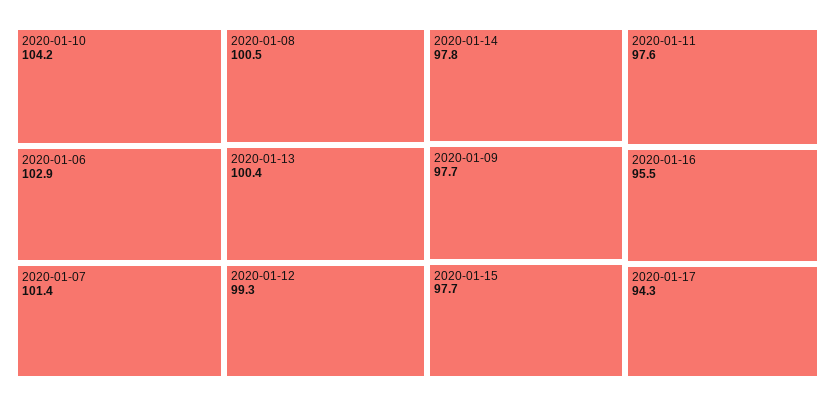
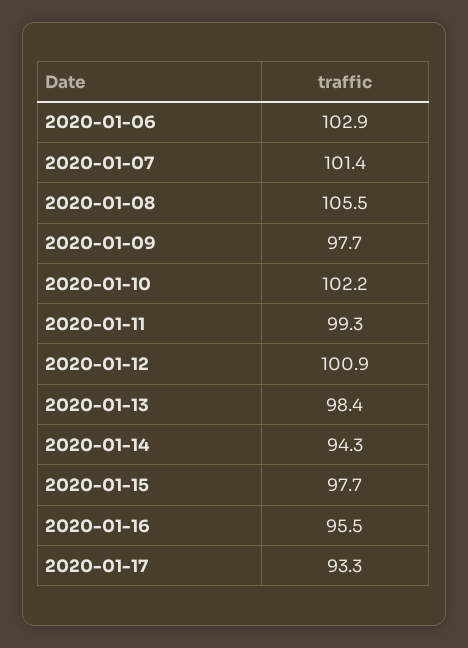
2020-01-10: 104.2 -> 102.2
2020-01-08: 100.5 -> 105.5
2020-01-13: 100.4 -> 98.4
2020-01-12: 99.3 -> 100.9
2020-01-14: 97.8 -> 94.3
2020-01-11: 97.6 -> 99.3
2020-01-17: 94.3 -> 93.3

